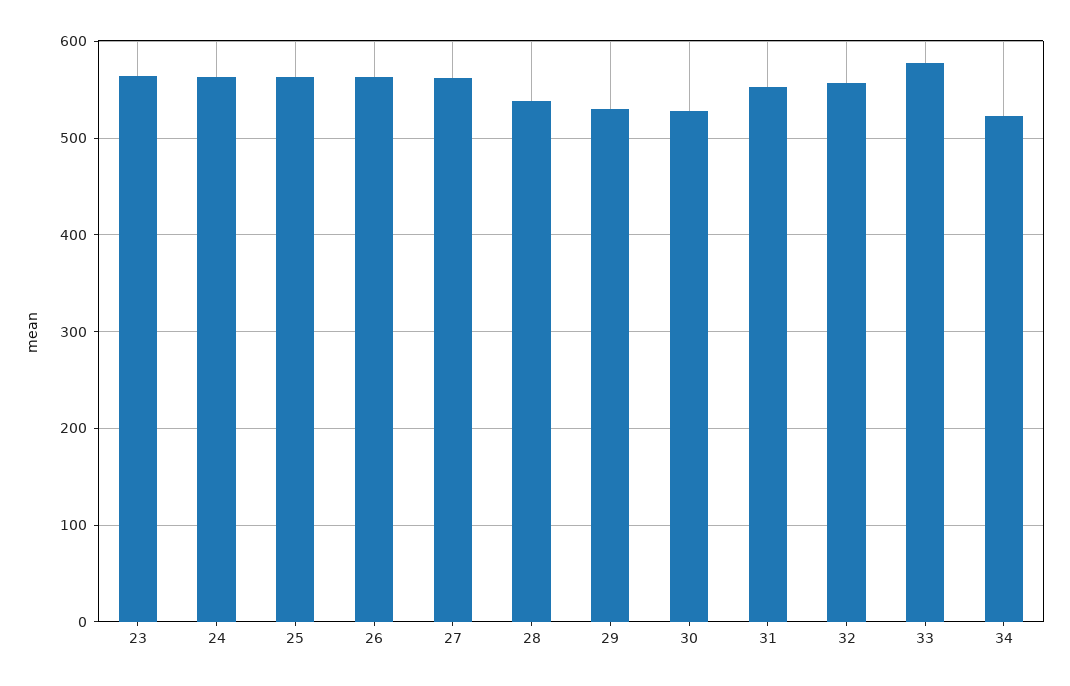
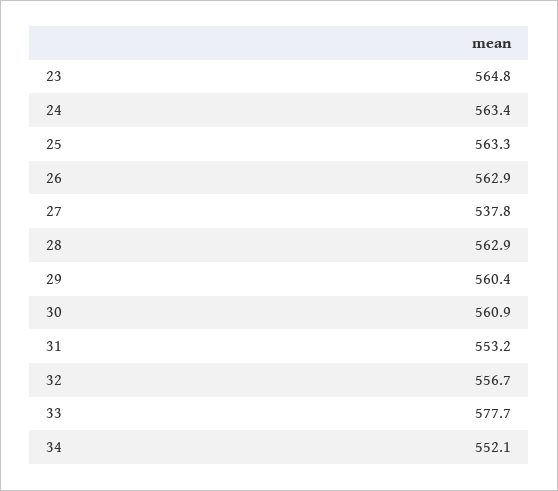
27: 560 -> 537.8
28: 540 -> 562.9
29: 530 -> 560.4
30: 530 -> 560.9
34: 520 -> 552.1

